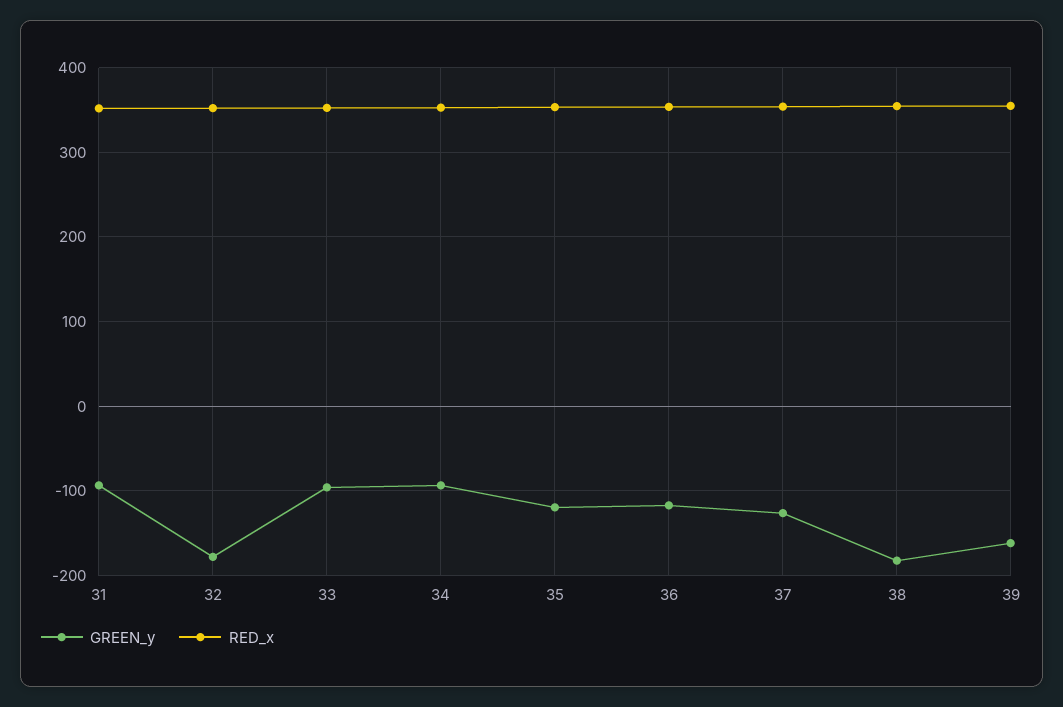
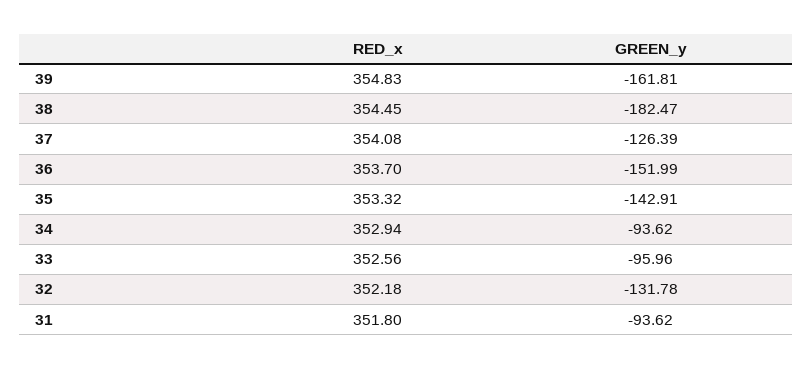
GREEN_y, 32: -180 -> -131.78
GREEN_y, 35: -120 -> -142.91
GREEN_y, 36: -120 -> -151.99

